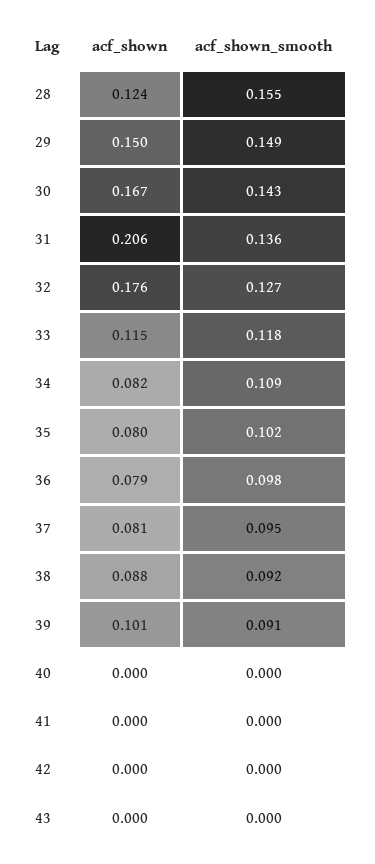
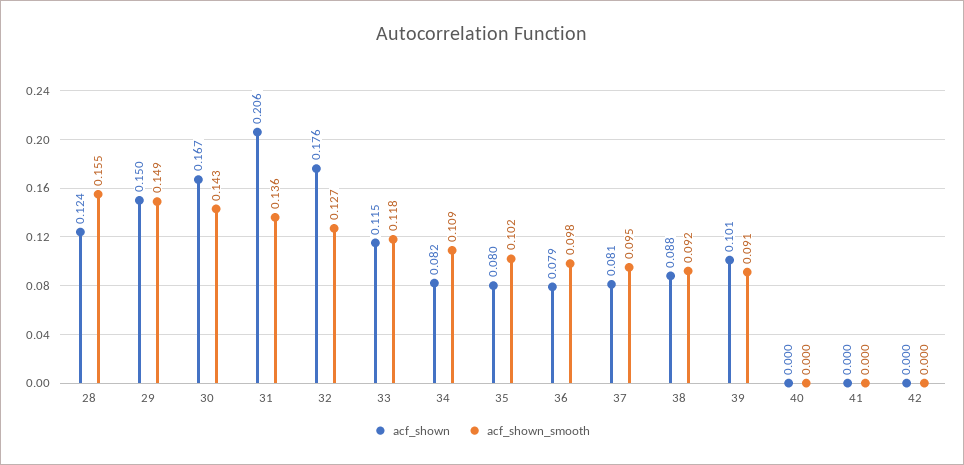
acf_shown, 43: 0 -> none
acf_shown_smooth, 43: 0 -> none

